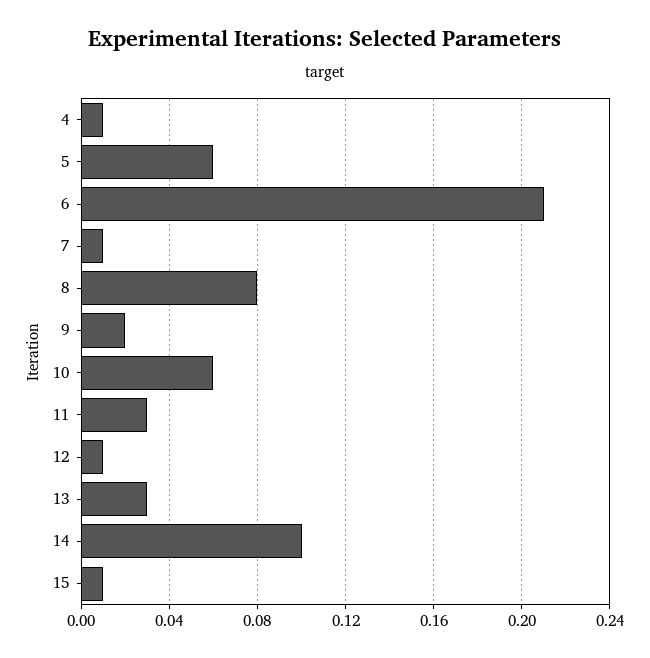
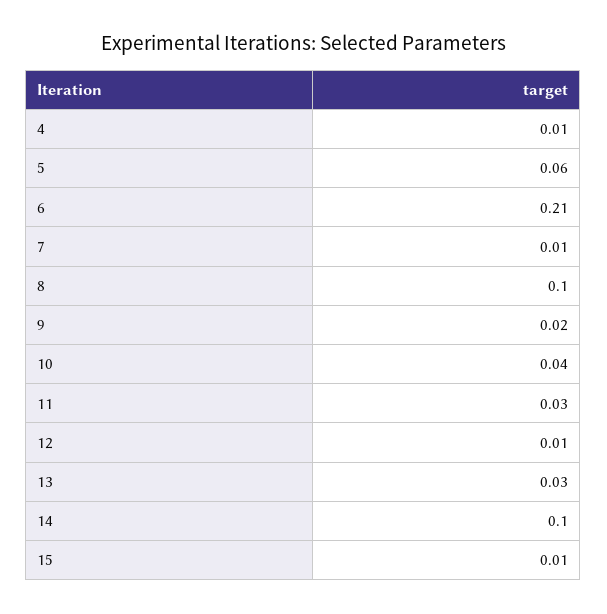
8: 0.08 -> 0.1
10: 0.06 -> 0.04

